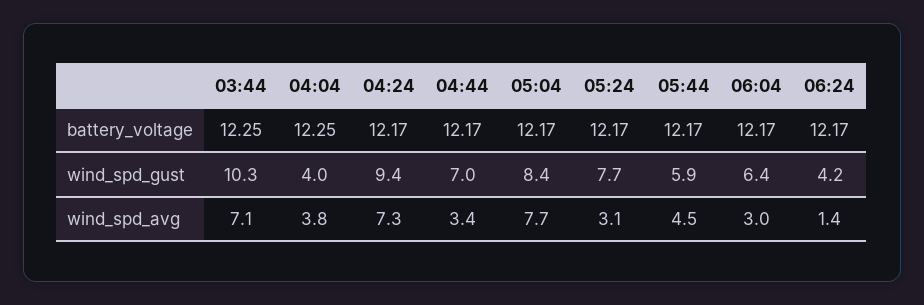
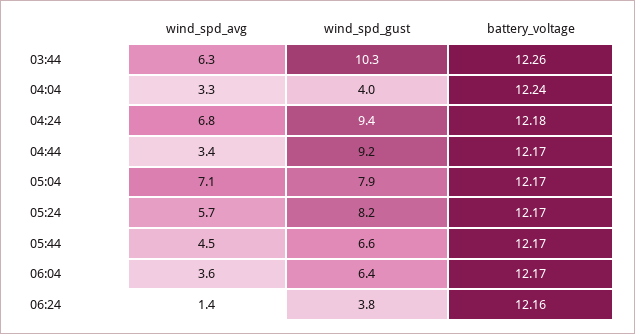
03:44, battery_voltage: 12.25 -> 12.26
04:04, battery_voltage: 12.25 -> 12.24
04:24, battery_voltage: 12.17 -> 12.18
06:24, battery_voltage: 12.17 -> 12.16
04:44, wind_spd_gust: 7 -> 9.2
05:04, wind_spd_gust: 8.4 -> 7.9
05:24, wind_spd_gust: 7.7 -> 8.2
05:44, wind_spd_gust: 5.9 -> 6.6
06:24, wind_spd_gust: 4.2 -> 3.8
03:44, wind_spd_avg: 7.1 -> 6.3
04:04, wind_spd_avg: 3.8 -> 3.3
04:24, wind_spd_avg: 7.3 -> 6.8
05:04, wind_spd_avg: 7.7 -> 7.1
05:24, wind_spd_avg: 3.1 -> 5.7
06:04, wind_spd_avg: 3 -> 3.6

